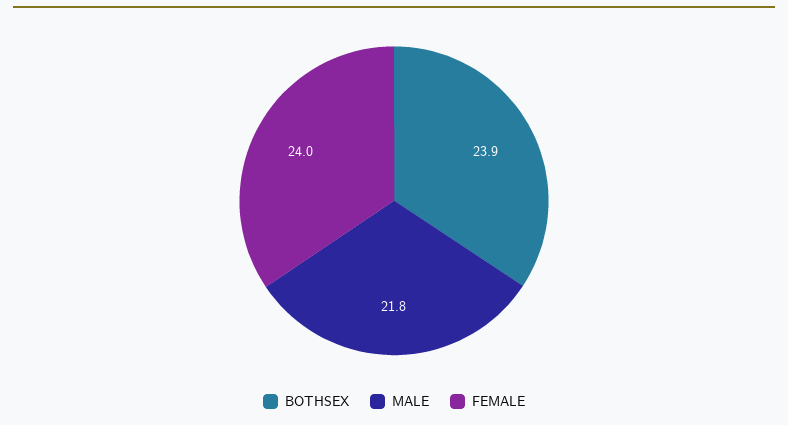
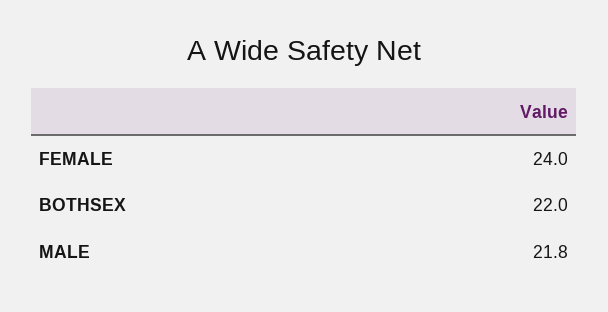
BOTHSEX: 23.9 -> 22

